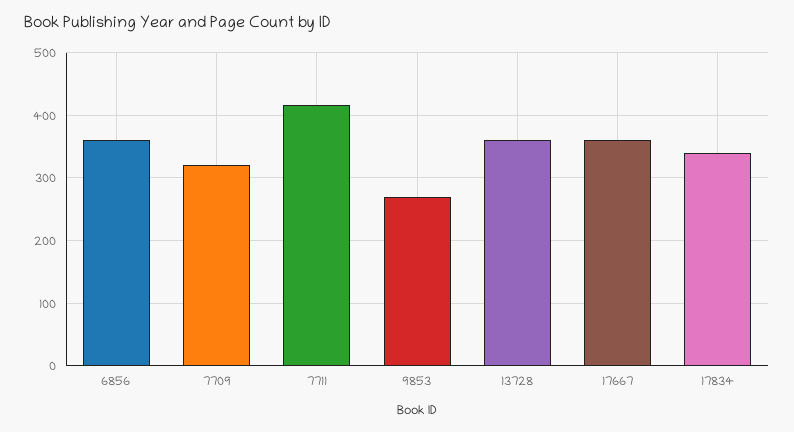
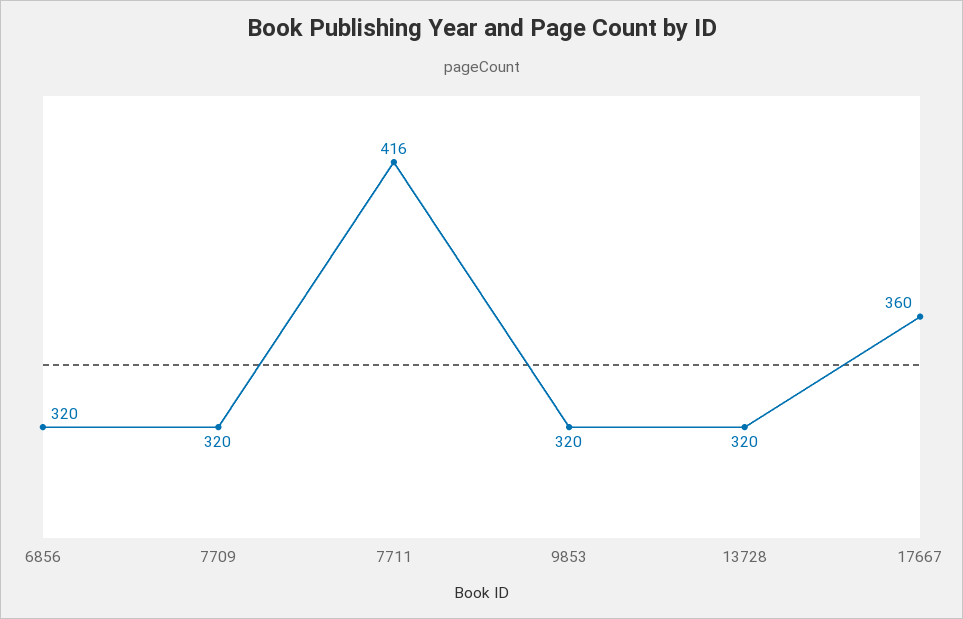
6856: 360 -> 320
9853: 270 -> 320
13728: 360 -> 320
17834: 340 -> none

